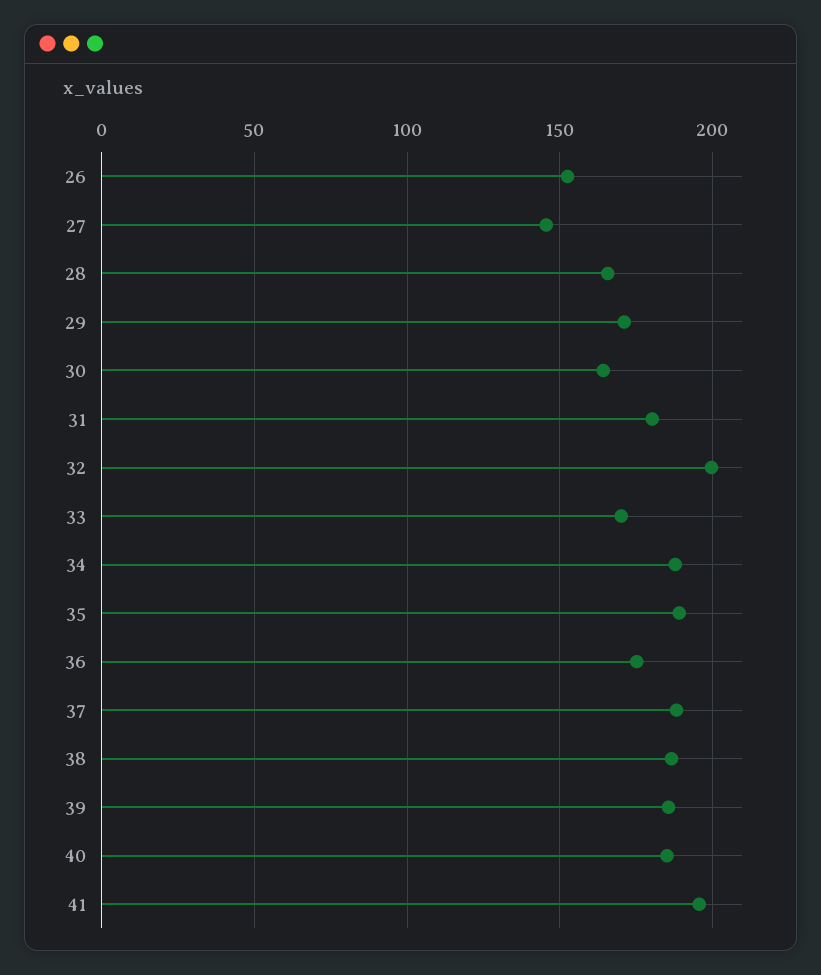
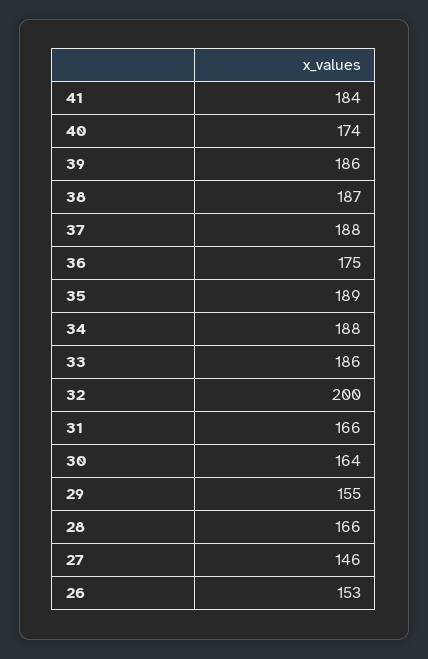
29: 170 -> 155
31: 180 -> 166
33: 170 -> 186
40: 185 -> 174
41: 195 -> 184

